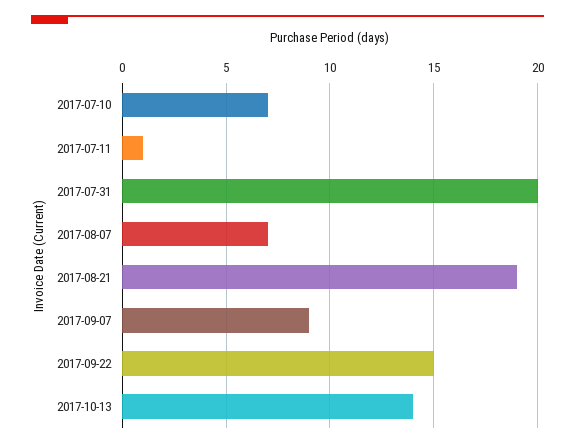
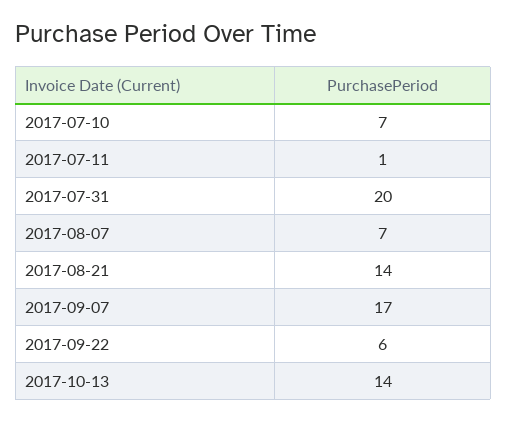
2017-08-21: 19 -> 14
2017-09-07: 9 -> 17
2017-09-22: 15 -> 6

